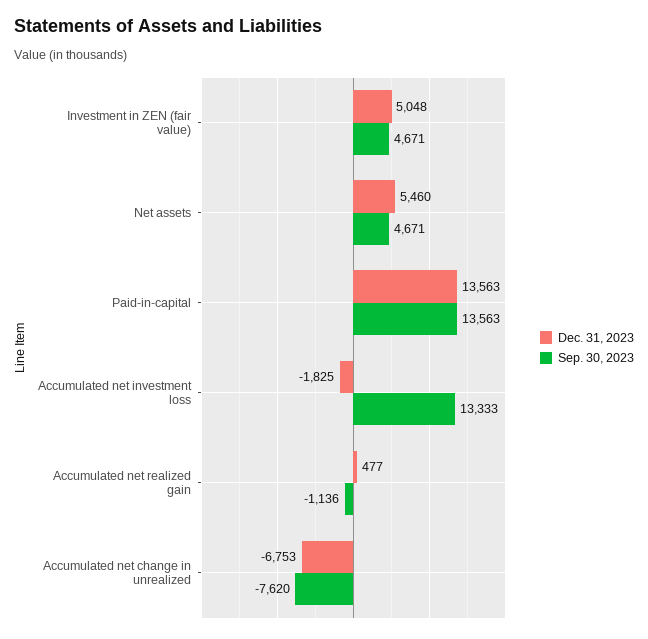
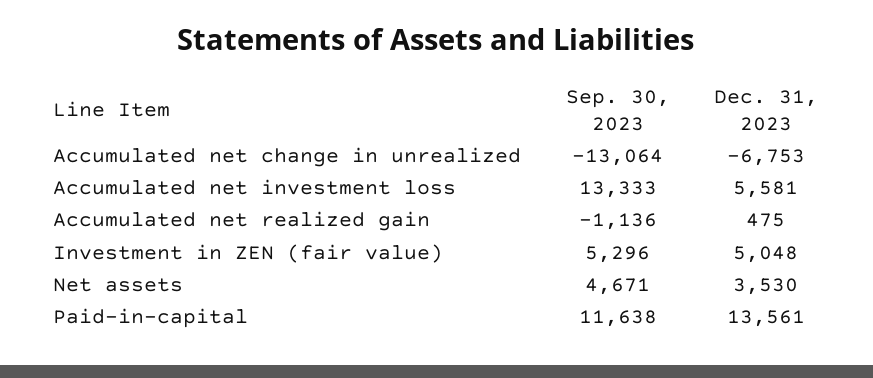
Sep. 30, 2023, Investment in ZEN (fair value): 4671 -> 5296
Dec. 31, 2023, Net assets: 5460 -> 3530
Dec. 31, 2023, Paid-in-capital: 13563 -> 13561
Sep. 30, 2023, Paid-in-capital: 13563 -> 11638
Dec. 31, 2023, Accumulated net investment loss: -1825 -> 5581
Dec. 31, 2023, Accumulated net realized gain: 477 -> 475
Sep. 30, 2023, Accumulated net change in unrealized: -7620 -> -13064

